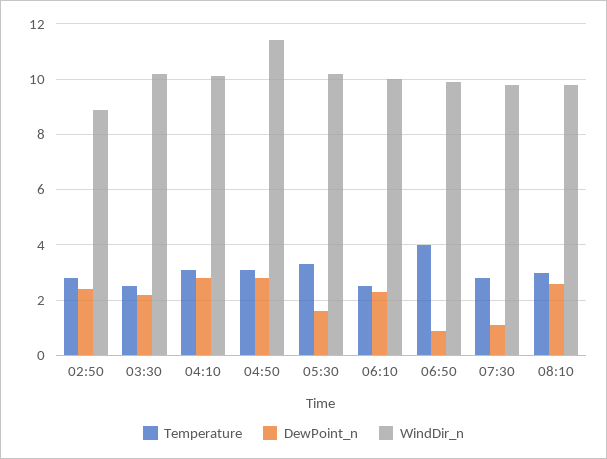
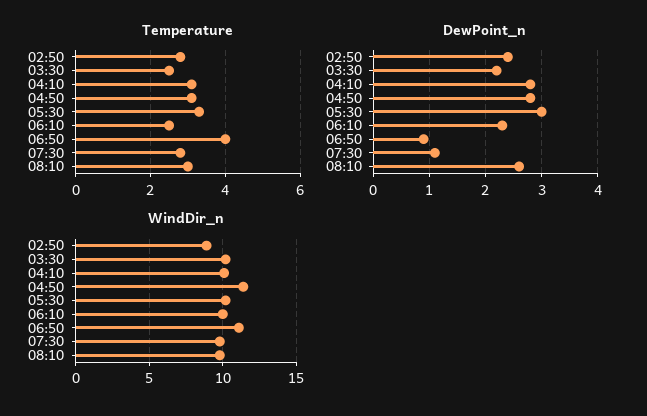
DewPoint_n, 05:30: 1.5 -> 3
WindDir_n, 06:50: 10 -> 11

